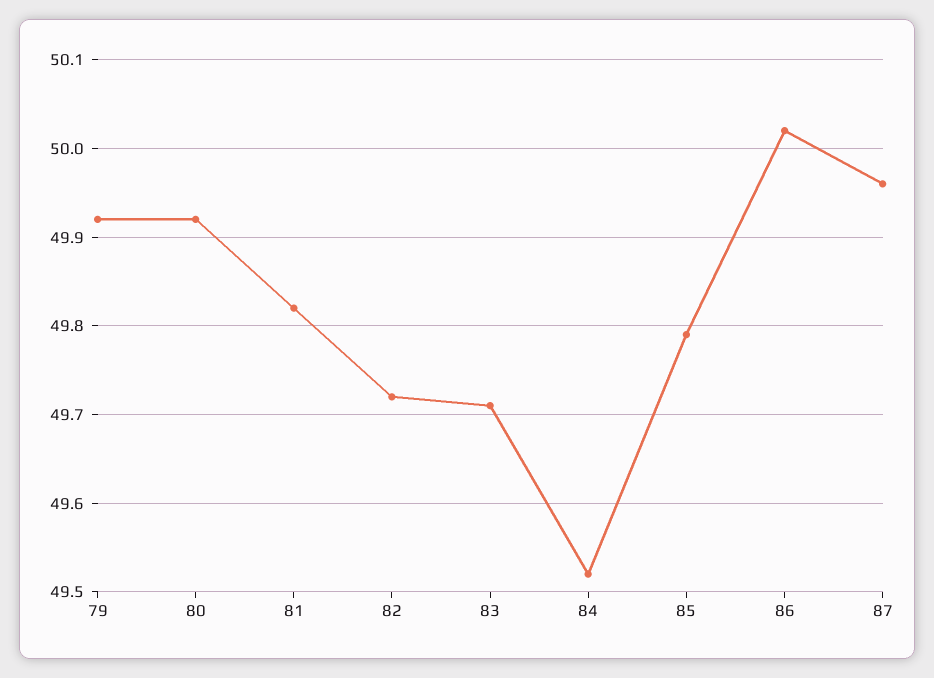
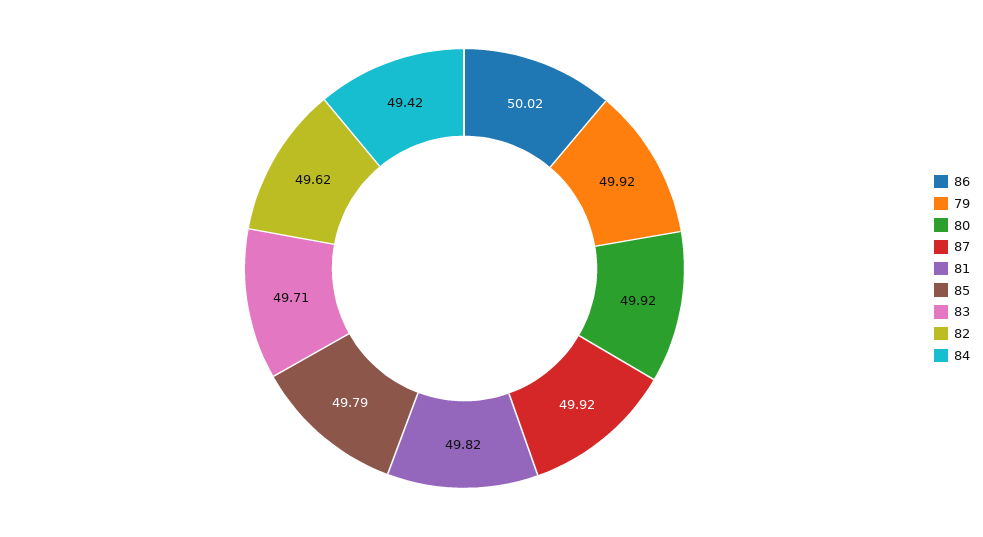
82: 49.72 -> 49.62
84: 49.52 -> 49.42
87: 49.96 -> 49.92

